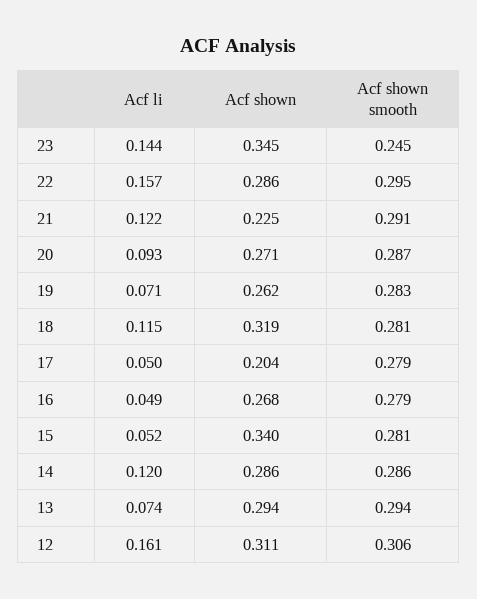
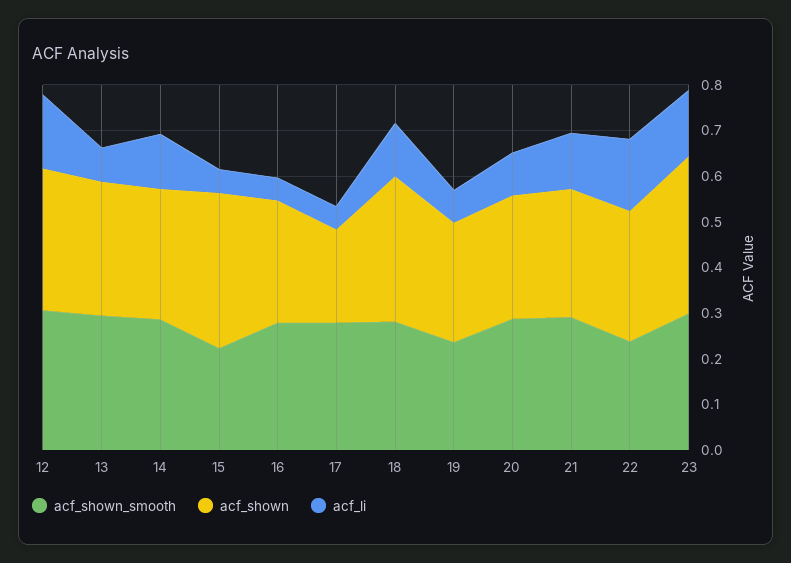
Acf shown smooth, 23: 0.245 -> 0.3
Acf shown smooth, 22: 0.295 -> 0.24
Acf shown, 21: 0.225 -> 0.28
Acf shown smooth, 19: 0.283 -> 0.24
Acf shown smooth, 15: 0.281 -> 0.22

